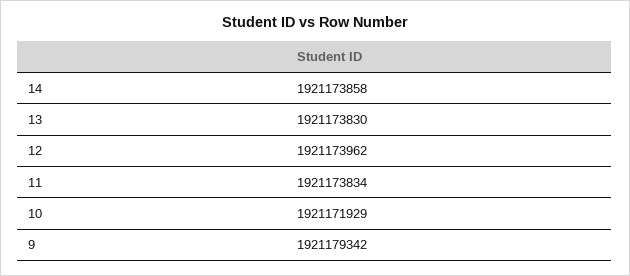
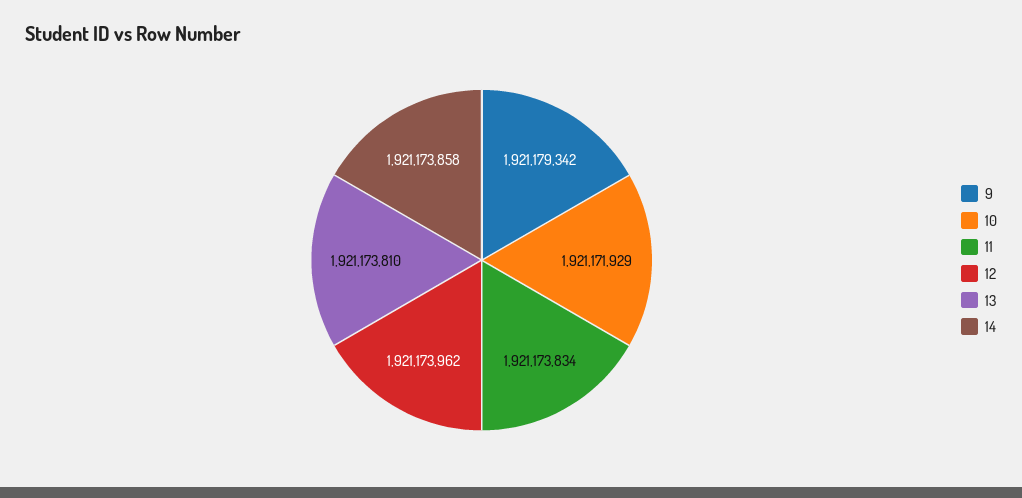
13: 1921173830 -> 1921173810

